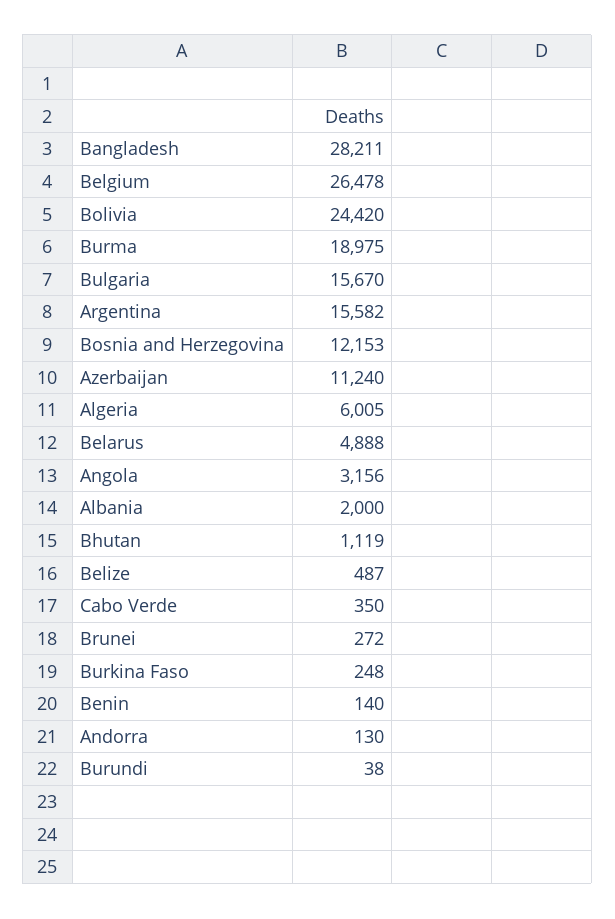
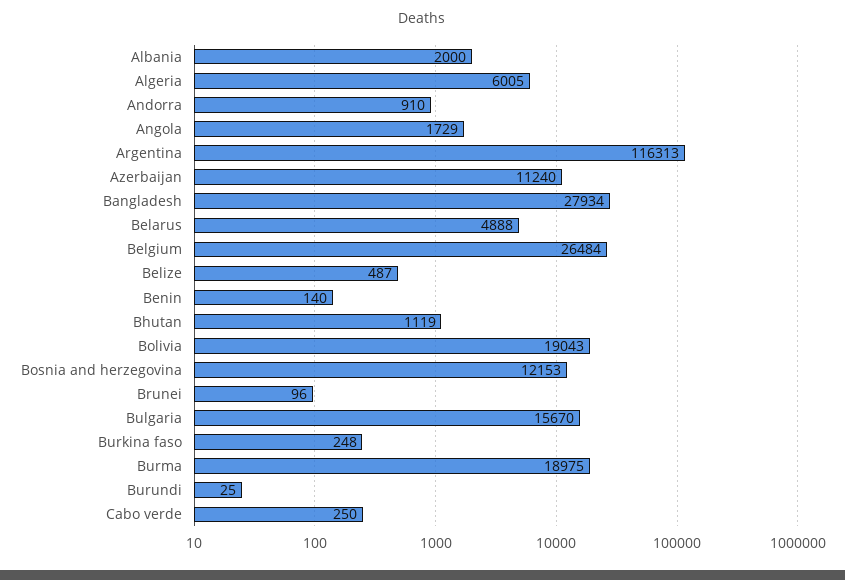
Bangladesh: 28211 -> 27934
Belgium: 26478 -> 26484
Bolivia: 24420 -> 19043
Argentina: 15582 -> 116313
Angola: 3156 -> 1729
Cabo Verde: 350 -> 250
Brunei: 272 -> 96
Andorra: 130 -> 910
Burundi: 38 -> 25

